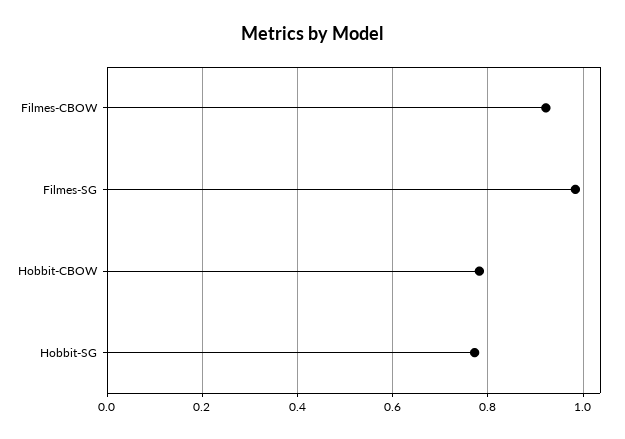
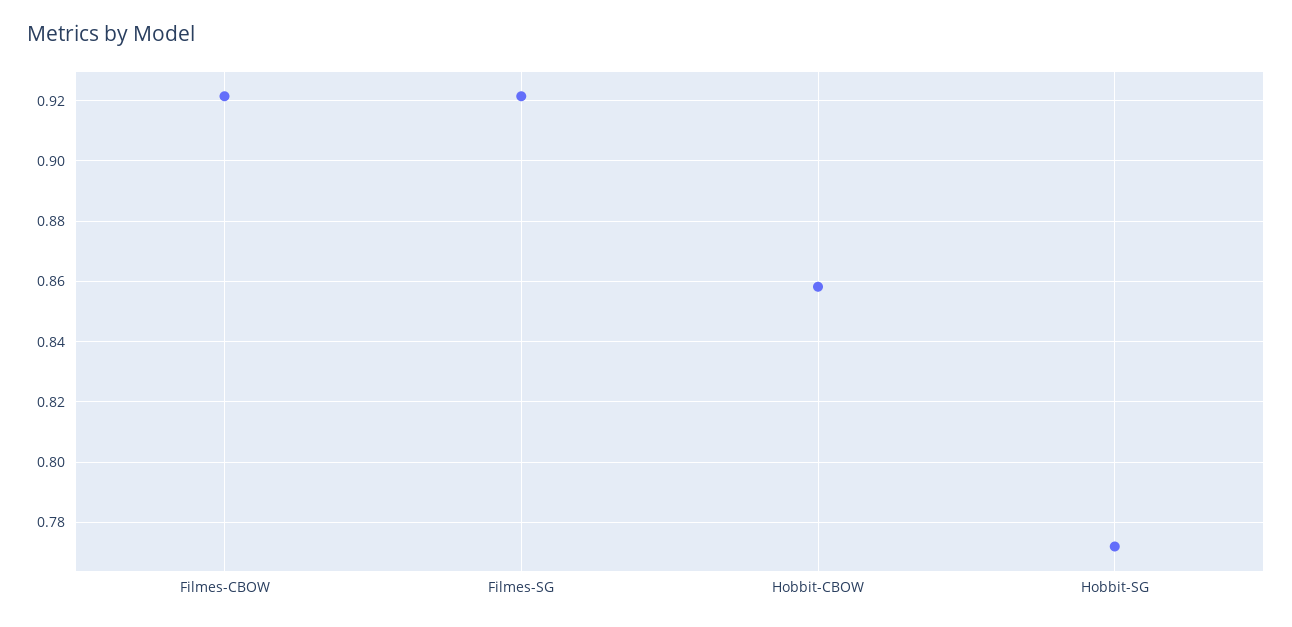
Filmes-SG: 0.98 -> 0.922
Hobbit-CBOW: 0.78 -> 0.858

